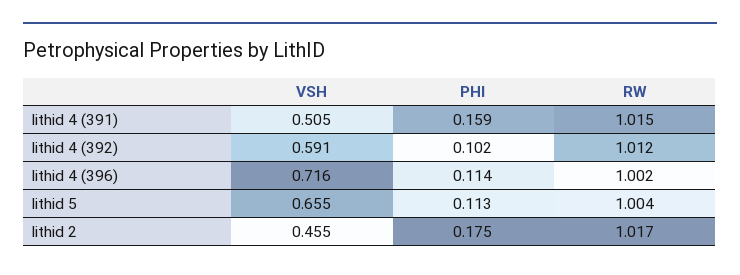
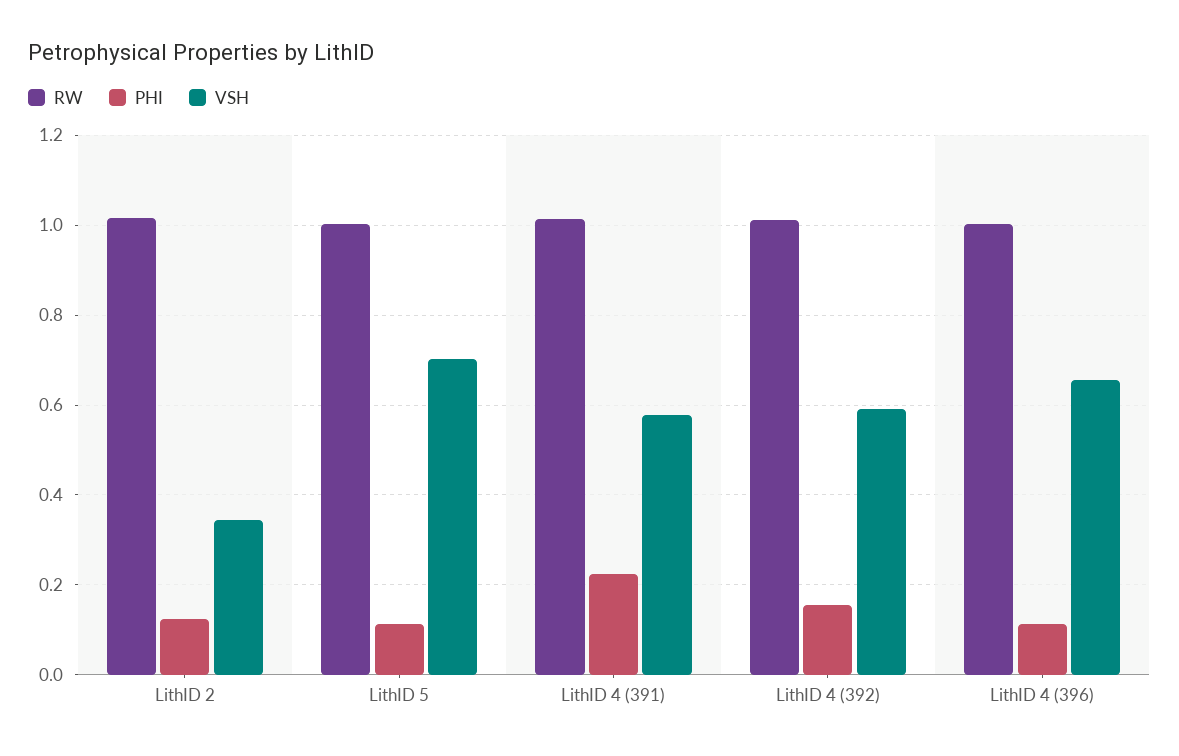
VSH, lithid 4 (391): 0.505 -> 0.58
PHI, lithid 4 (391): 0.159 -> 0.22
PHI, lithid 4 (392): 0.102 -> 0.16
VSH, lithid 4 (396): 0.716 -> 0.66
VSH, lithid 5: 0.655 -> 0.7
VSH, lithid 2: 0.455 -> 0.34
PHI, lithid 2: 0.175 -> 0.12

